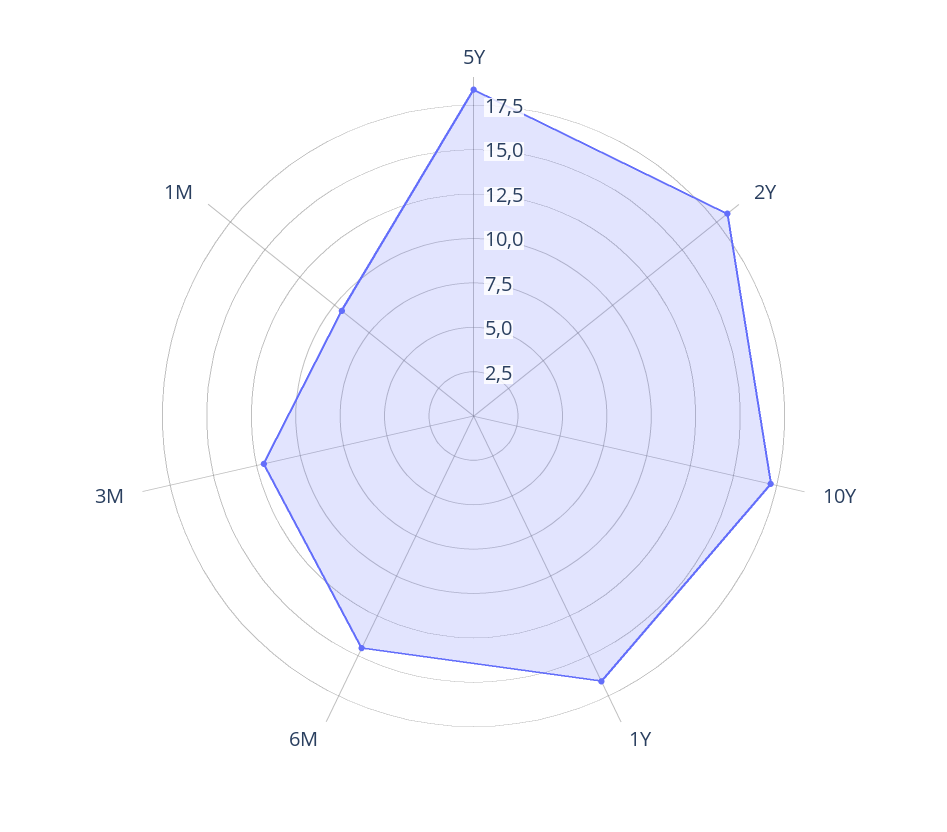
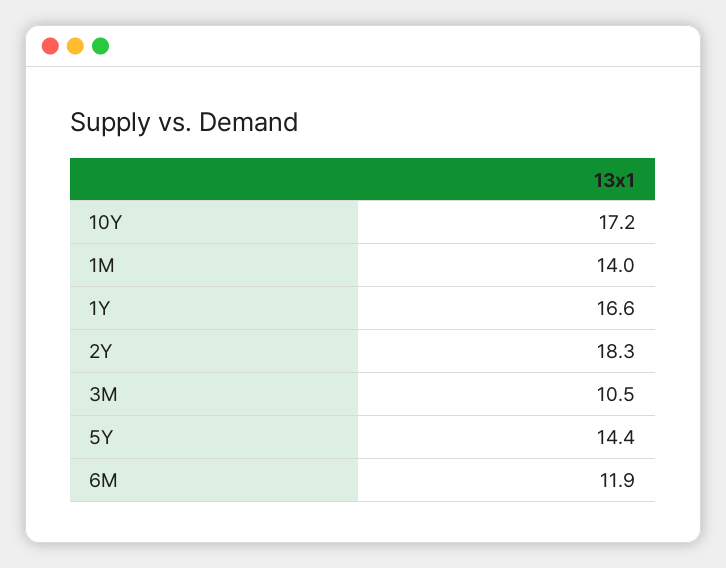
5Y: 18.5 -> 14.4
6M: 14.5 -> 11.9
3M: 12 -> 10.5
1M: 9.5 -> 14

